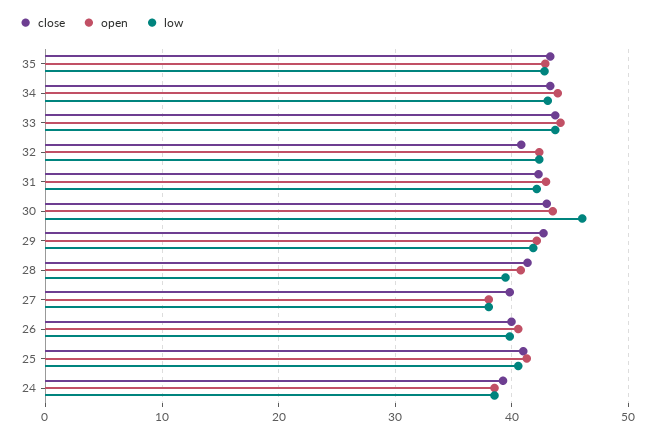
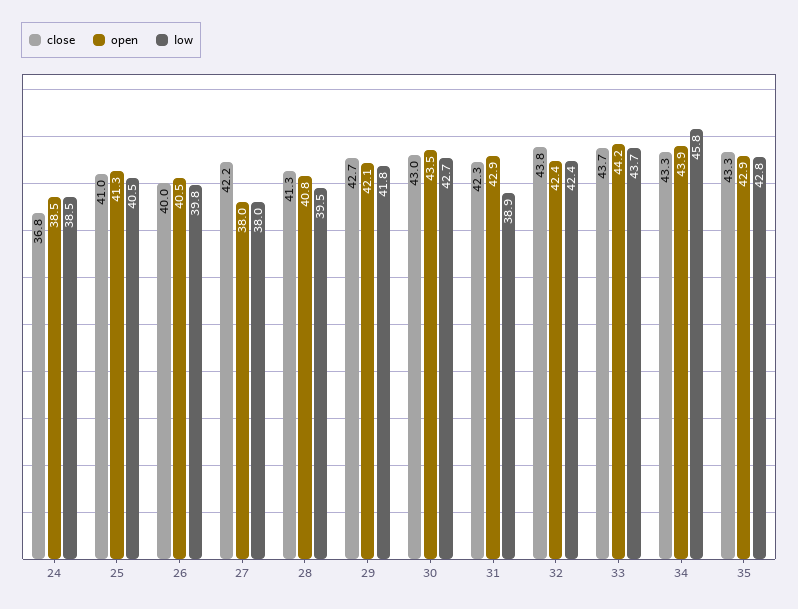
low, 34: 43 -> 45.8
close, 32: 41 -> 43.8
low, 31: 42 -> 38.9
low, 30: 46 -> 42.7
close, 27: 40 -> 42.2
close, 24: 39 -> 36.8

